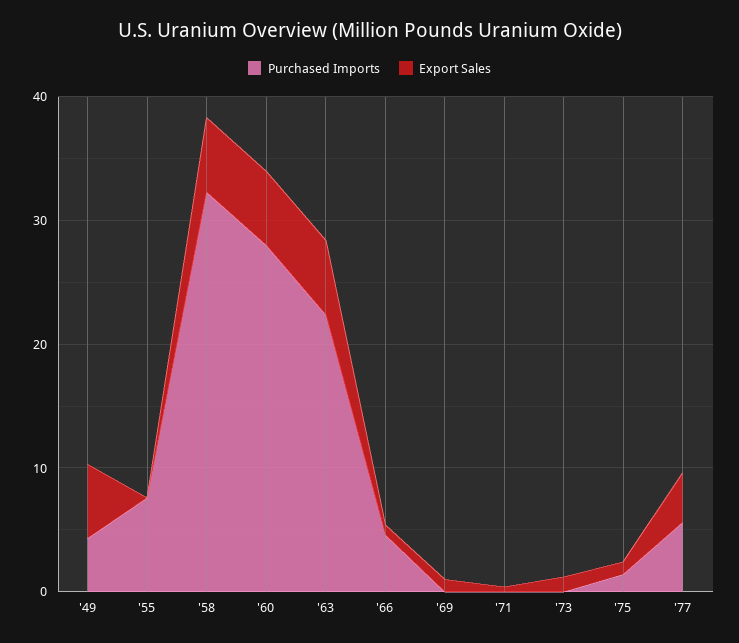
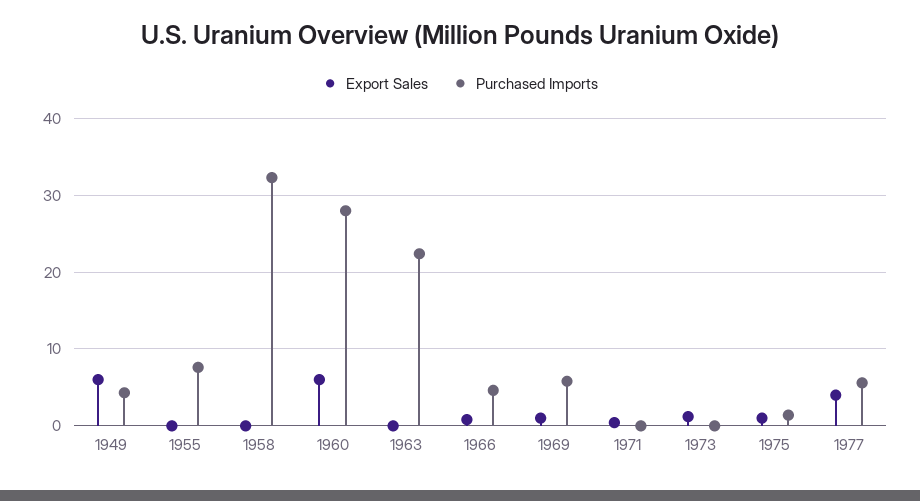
Export Sales, '58: 6 -> 0
Export Sales, '63: 6 -> 0
Purchased Imports, '69: 0 -> 6

